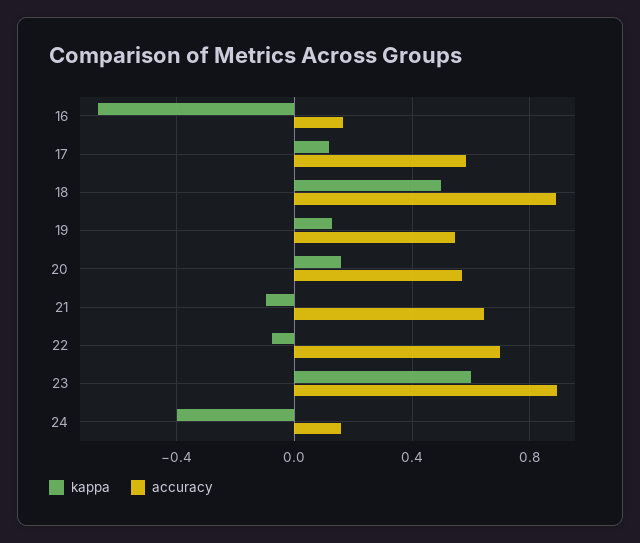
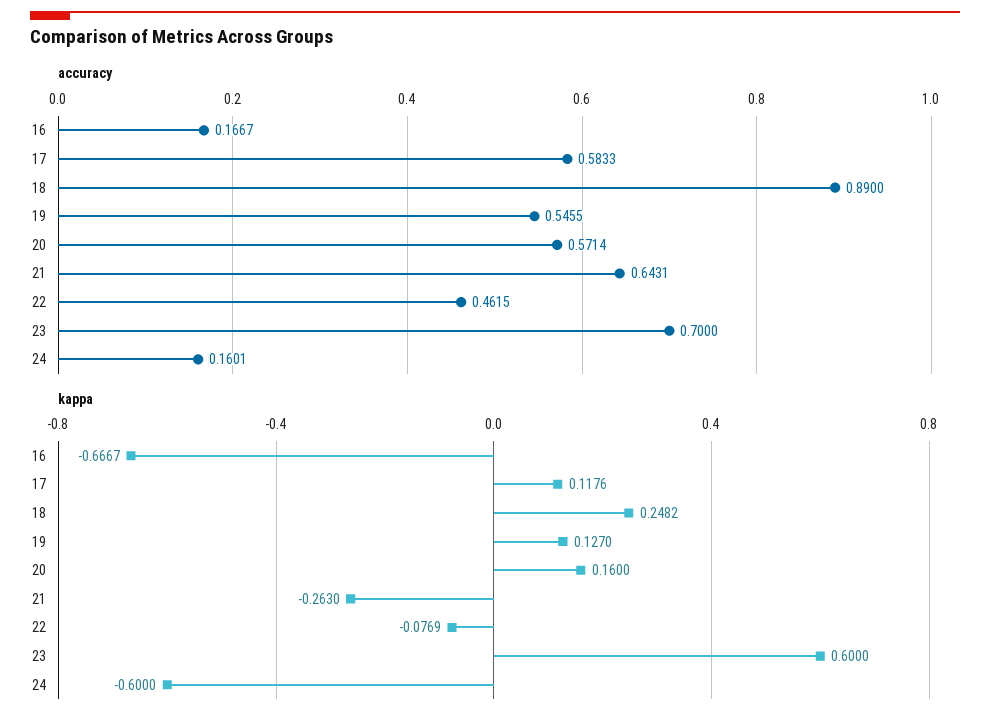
kappa, 18: 0.5 -> 0.2482
kappa, 21: -0.1 -> -0.263
accuracy, 22: 0.7 -> 0.4615
accuracy, 23: 0.9 -> 0.7
kappa, 24: -0.4 -> -0.6

